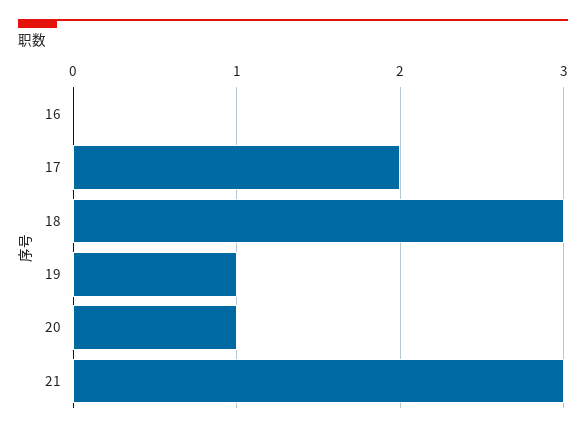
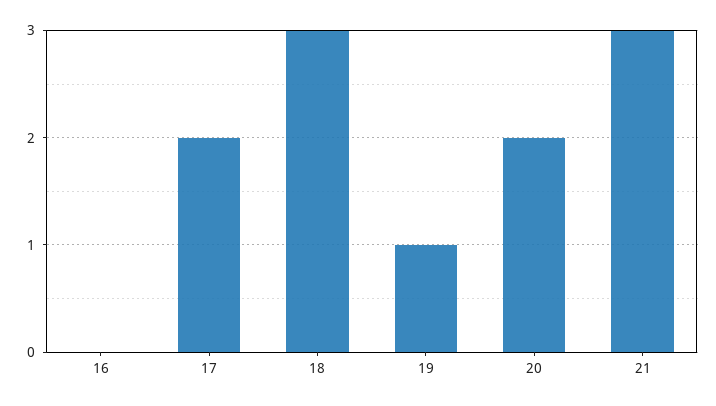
20: 1 -> 2

